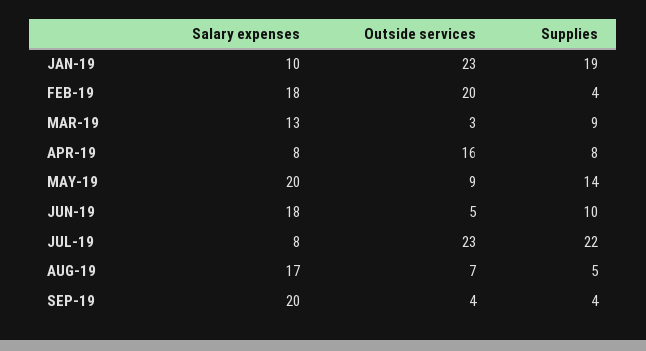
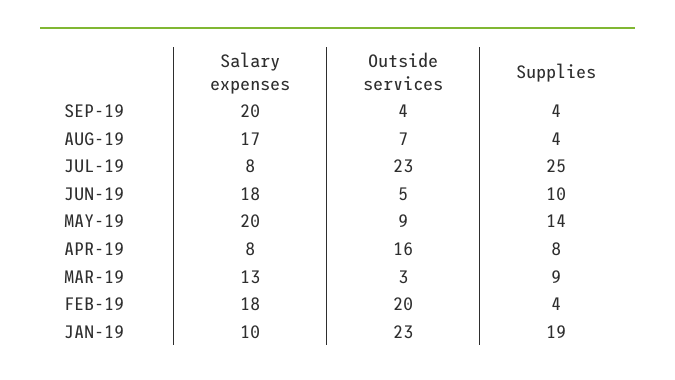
Supplies, JUL-19: 22 -> 25
Supplies, AUG-19: 5 -> 4

